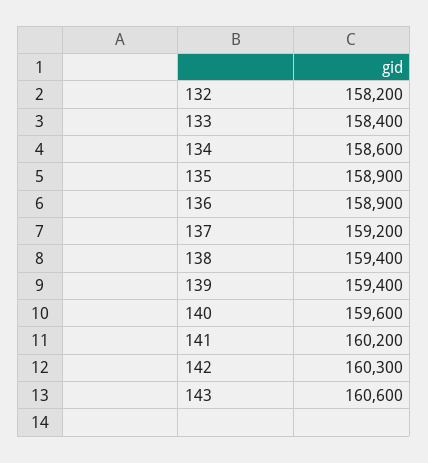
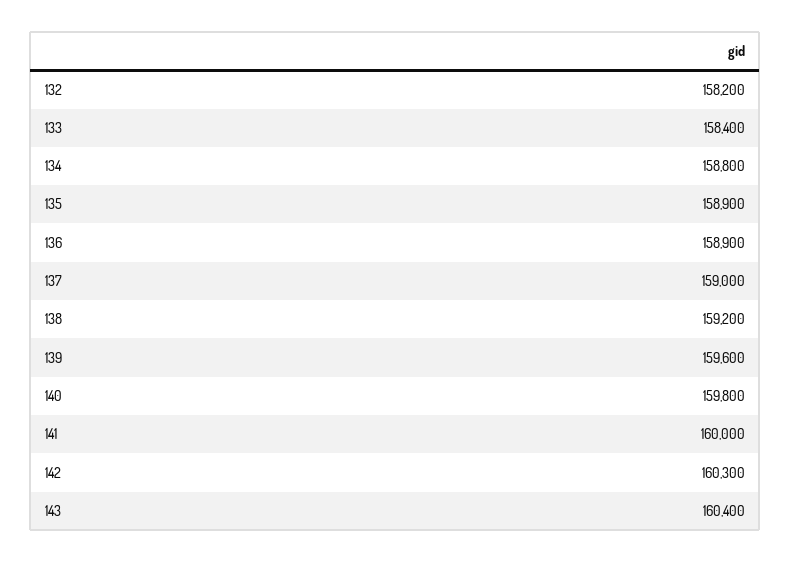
134: 158600 -> 158800
137: 159200 -> 159000
138: 159400 -> 159200
139: 159400 -> 159600
140: 159600 -> 159800
141: 160200 -> 160000
143: 160600 -> 160400

